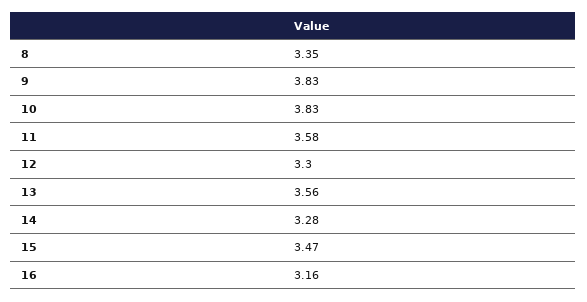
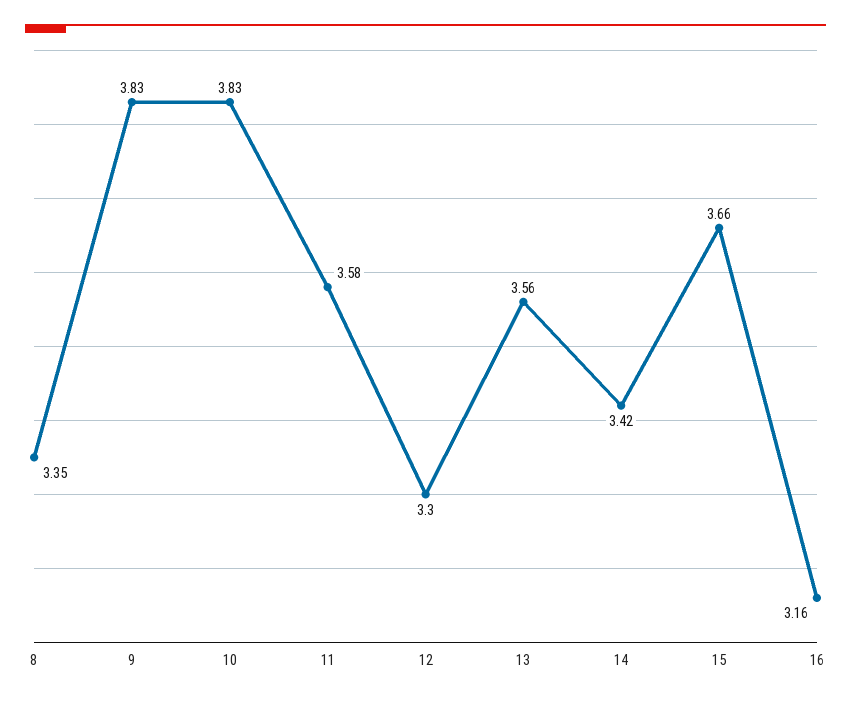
14: 3.28 -> 3.42
15: 3.47 -> 3.66

